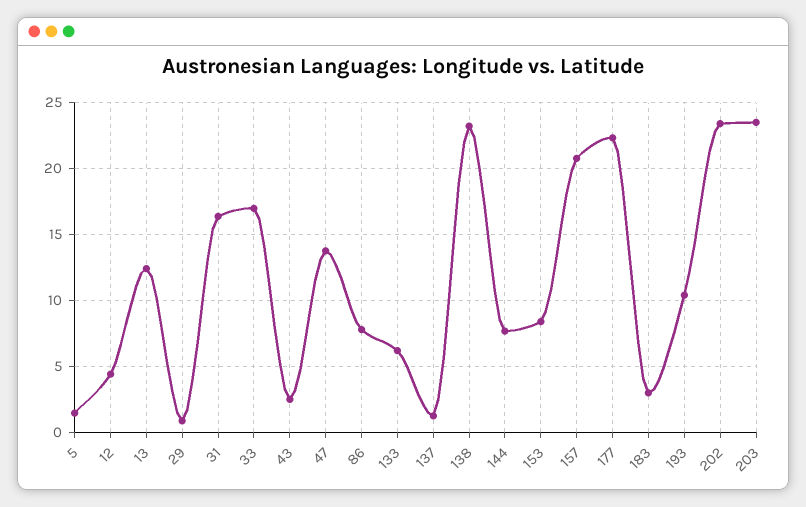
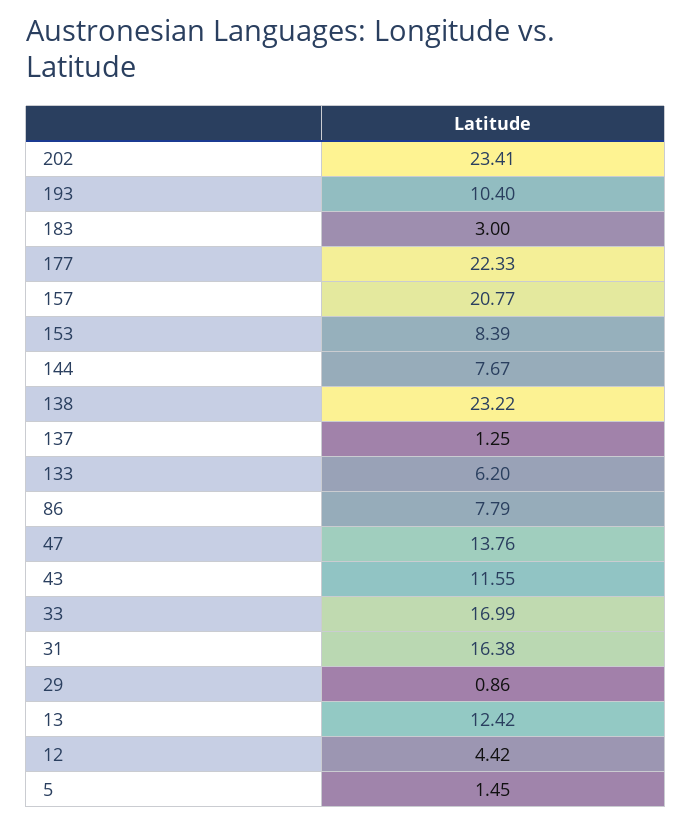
43: 2.5 -> 11.55
203: 23.5 -> none

